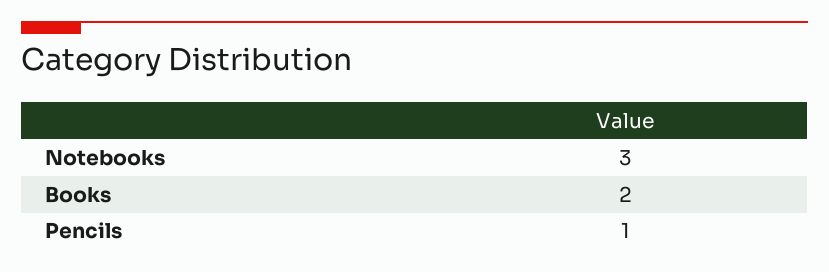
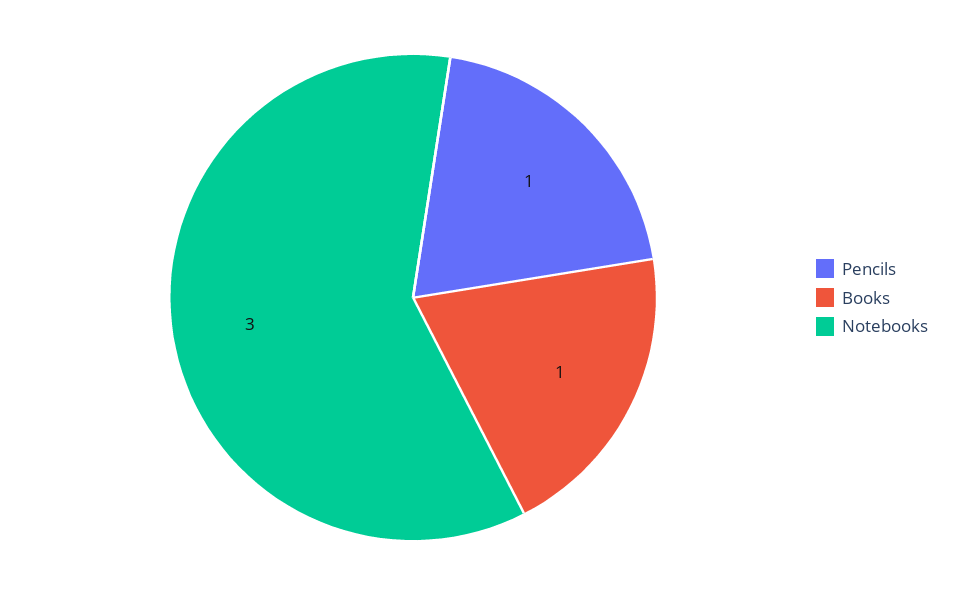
Books: 2 -> 1

